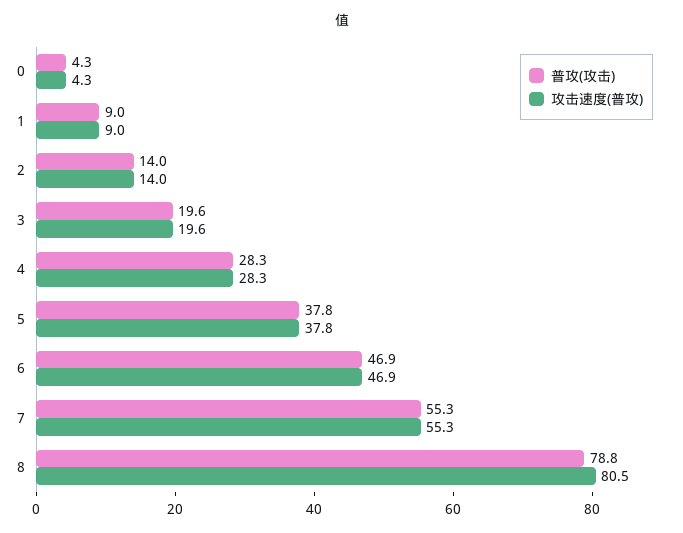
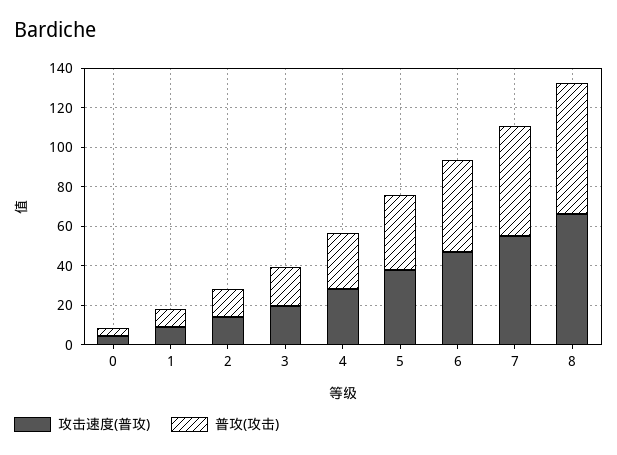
普攻(攻击), 8: 78.8 -> 65
攻击速度(普攻), 8: 80.5 -> 65

